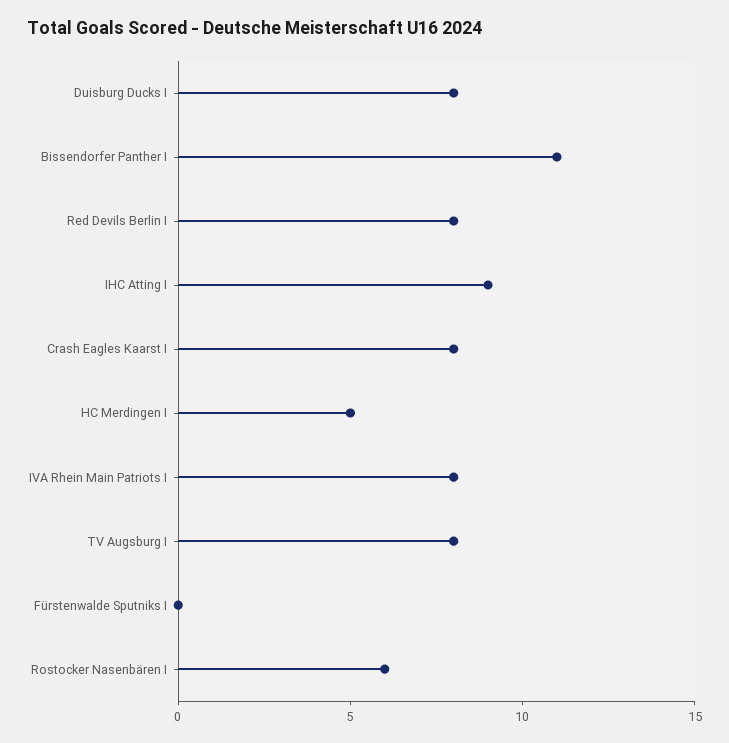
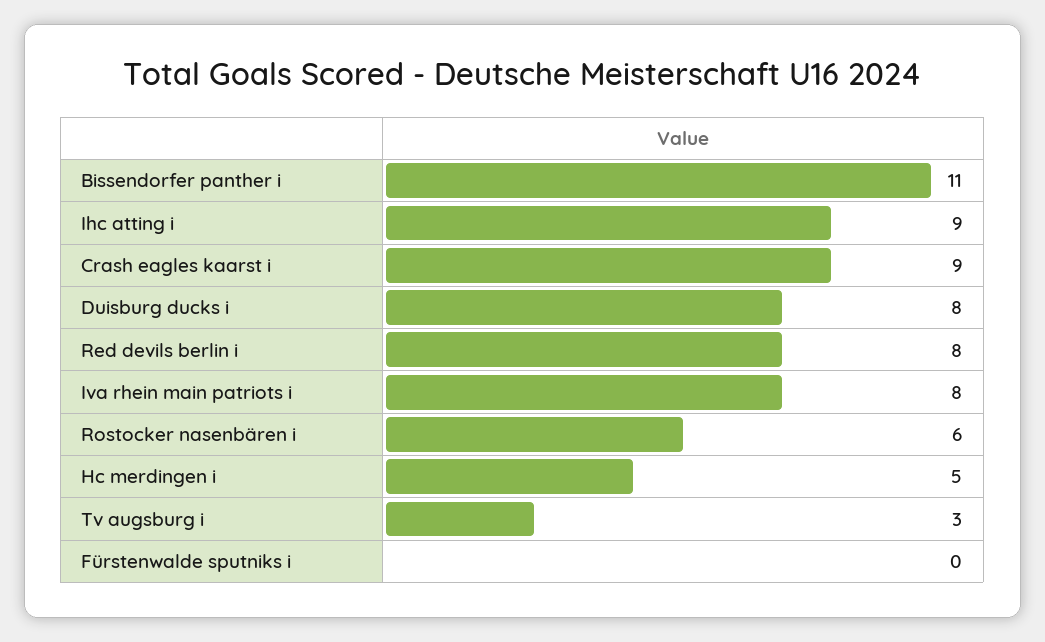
Crash Eagles Kaarst I: 8 -> 9
TV Augsburg I: 8 -> 3

